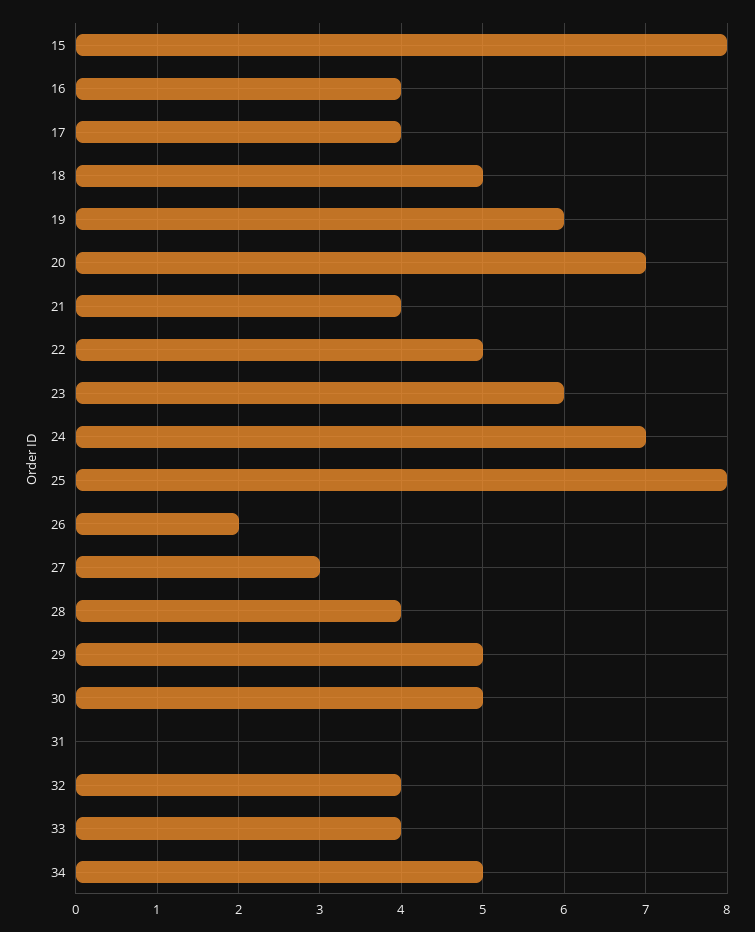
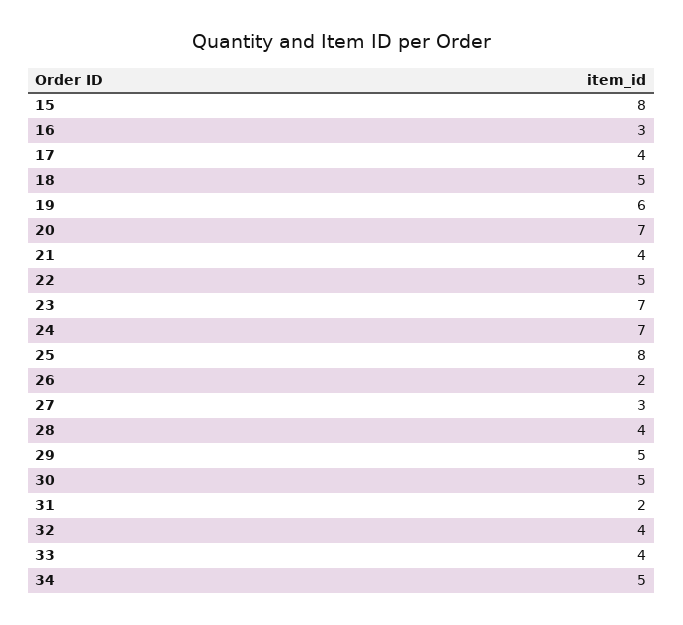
16: 4 -> 3
23: 6 -> 7
31: 0 -> 2

